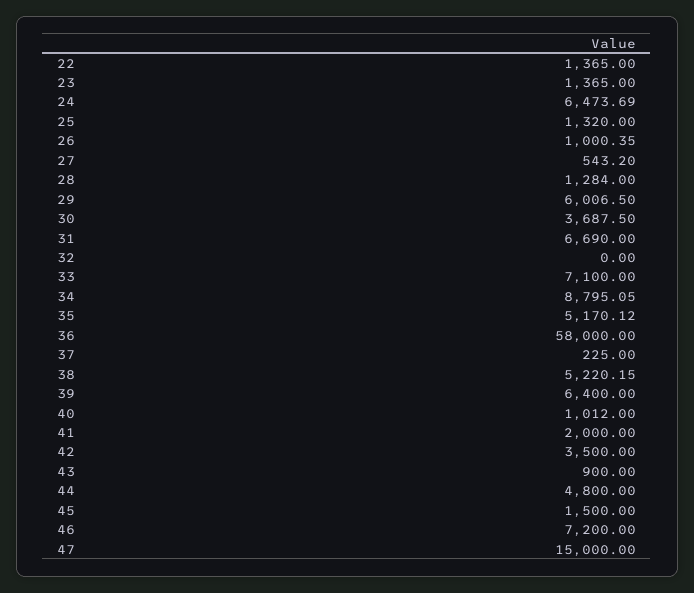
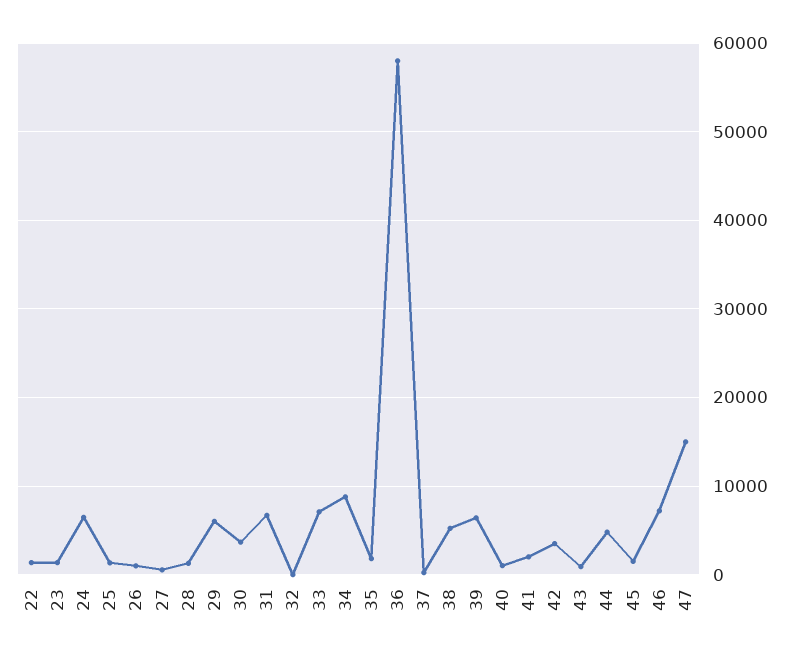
35: 5170.12 -> 2000

